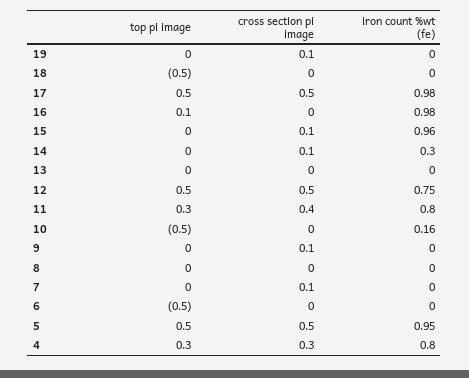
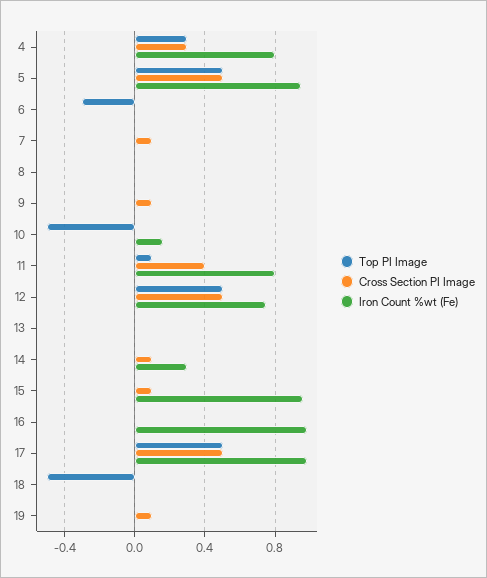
top pi image, 16: 0.1 -> 0
top pi image, 11: 0.3 -> 0.1
top pi image, 6: -0.5 -> -0.3

